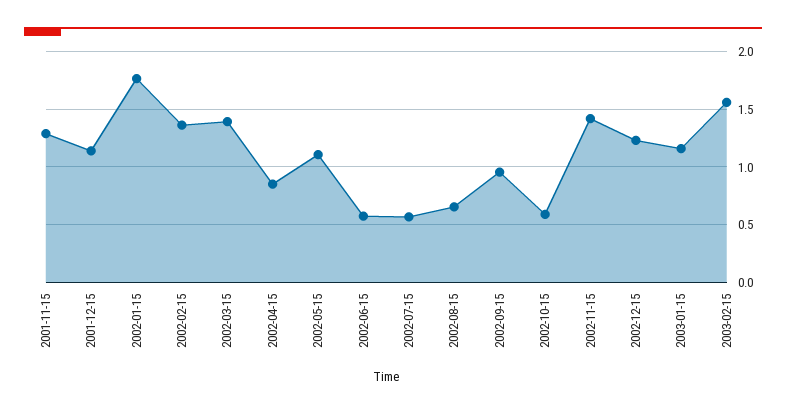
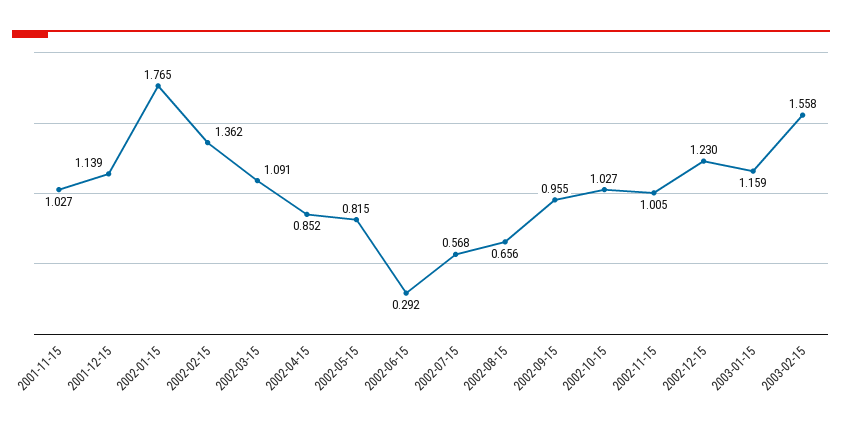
2001-11-15: 1.3 -> 1.027
2002-03-15: 1.4 -> 1.091
2002-05-15: 1.1 -> 0.815
2002-06-15: 0.6 -> 0.292
2002-10-15: 0.6 -> 1.027
2002-11-15: 1.4 -> 1.005

